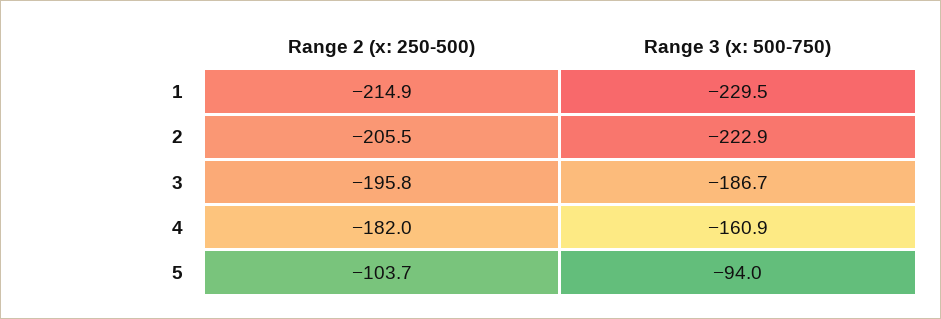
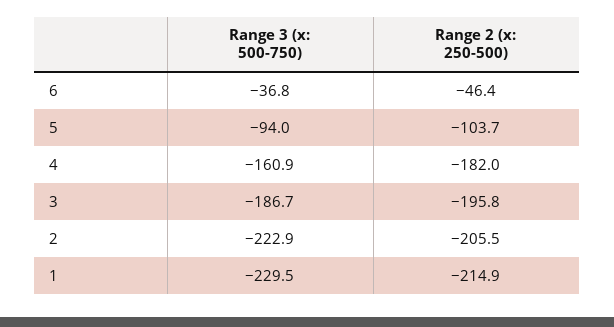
Range 3 (x: 500-750), 6: none -> -36.8
Range 2 (x: 250-500), 6: none -> -46.4

